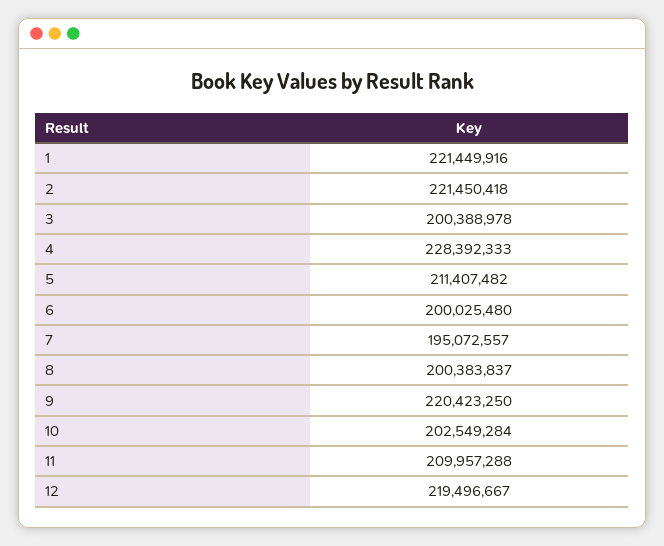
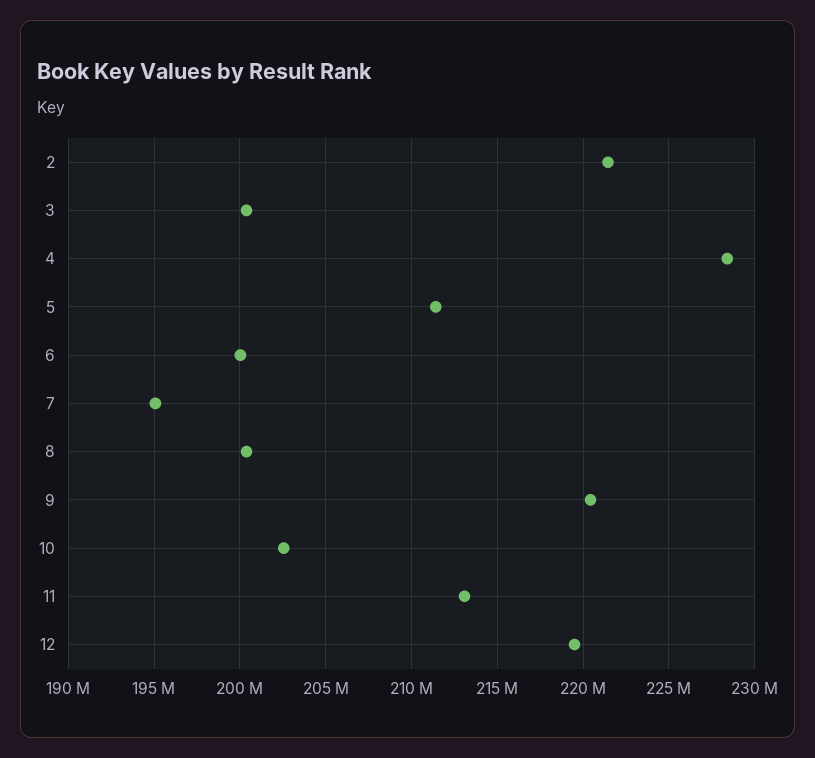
1: 221449916 -> none
11: 209957288 -> 213000000

